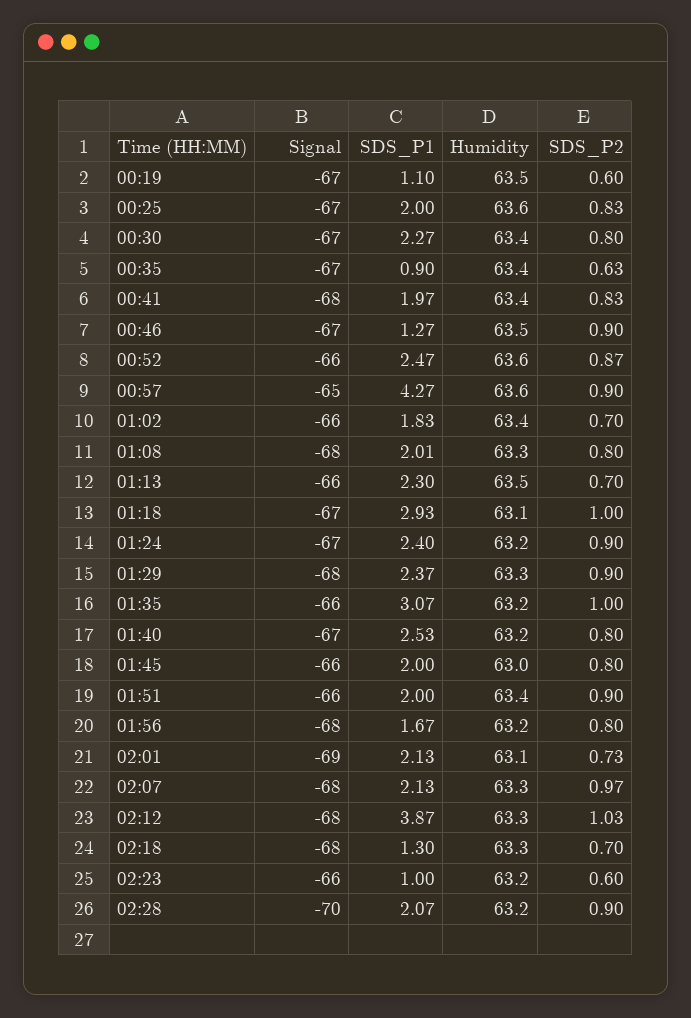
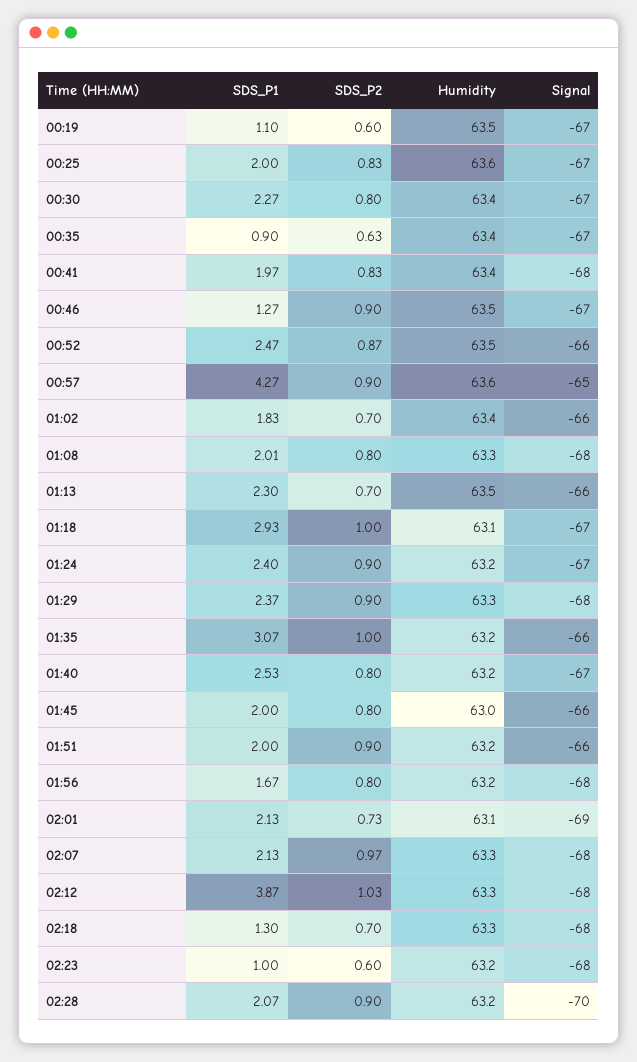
Humidity, 00:52: 63.6 -> 63.5
Humidity, 01:51: 63.4 -> 63.2
Signal, 02:23: -66 -> -68

